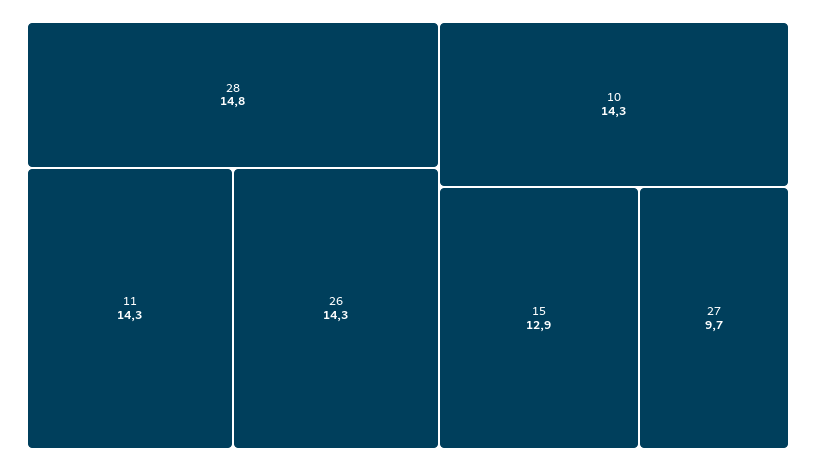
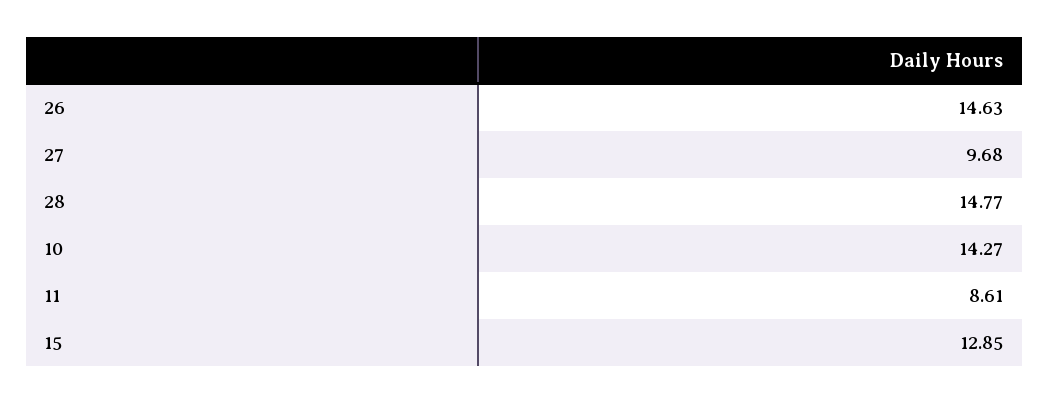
11: 14.3 -> 8.61
26: 14.3 -> 14.63

